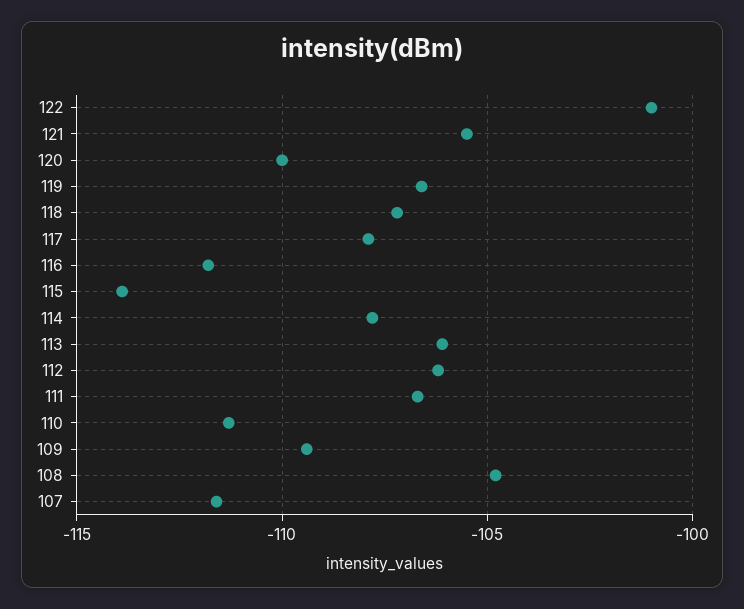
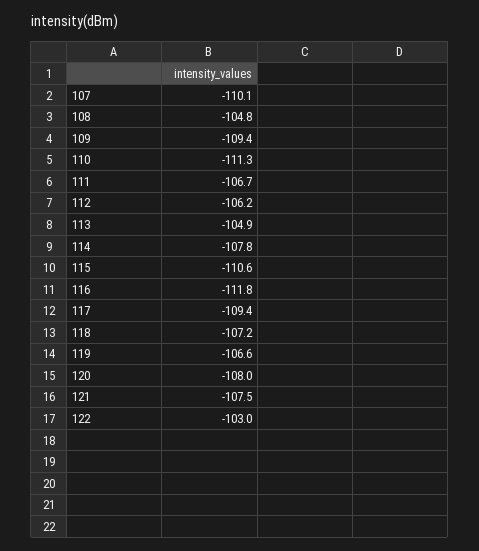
122: -101 -> -103
121: -105.5 -> -107.5
120: -110 -> -108
117: -108 -> -109.4
115: -114 -> -110.6
113: -106 -> -104.9
107: -111.5 -> -110.1

